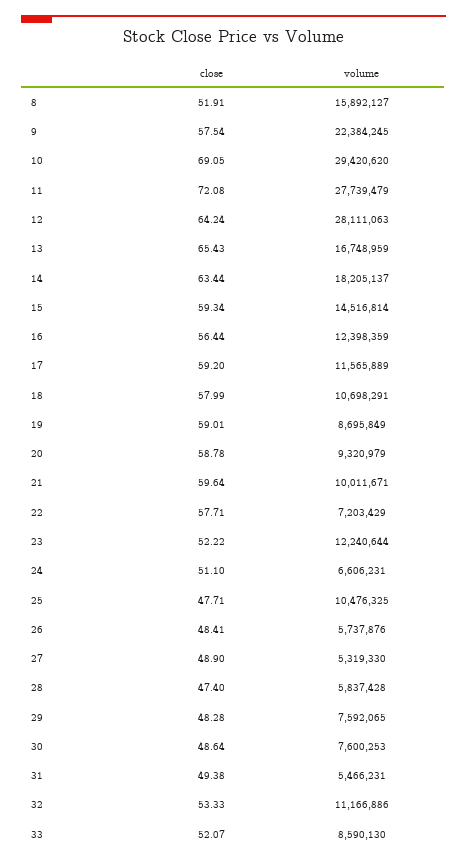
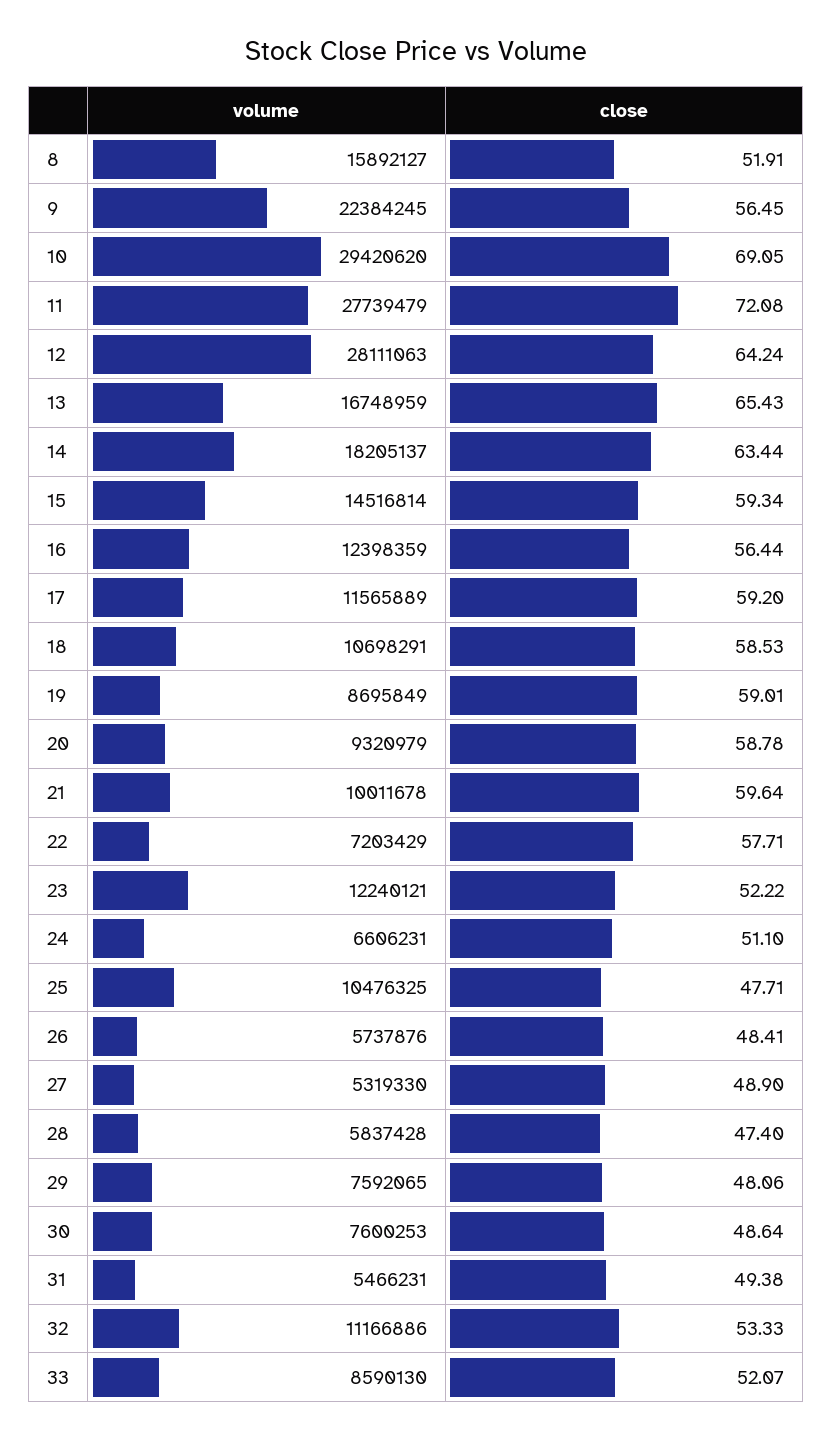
close, 9: 57.54 -> 56.45
close, 18: 57.99 -> 58.53
volume, 21: 10011671 -> 10011678
volume, 23: 12240644 -> 12240121
close, 29: 48.28 -> 48.06

